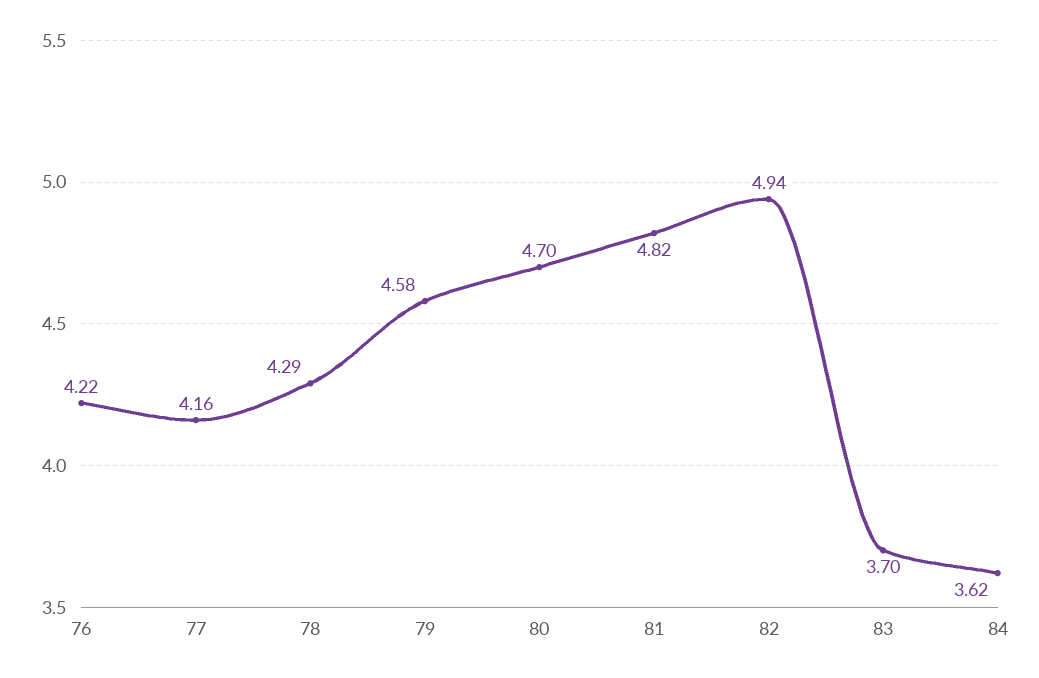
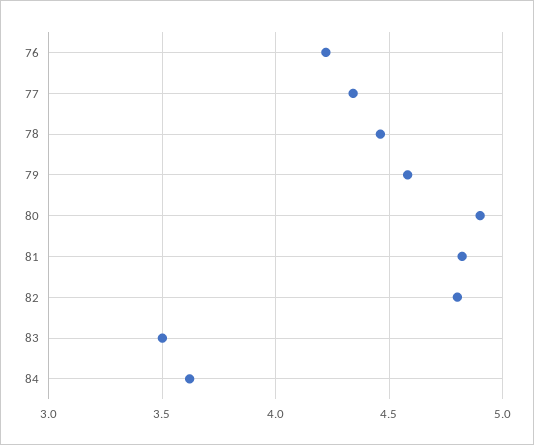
77: 4.16 -> 4.35
78: 4.29 -> 4.45
80: 4.7 -> 4.9
82: 4.94 -> 4.8
83: 3.7 -> 3.5

